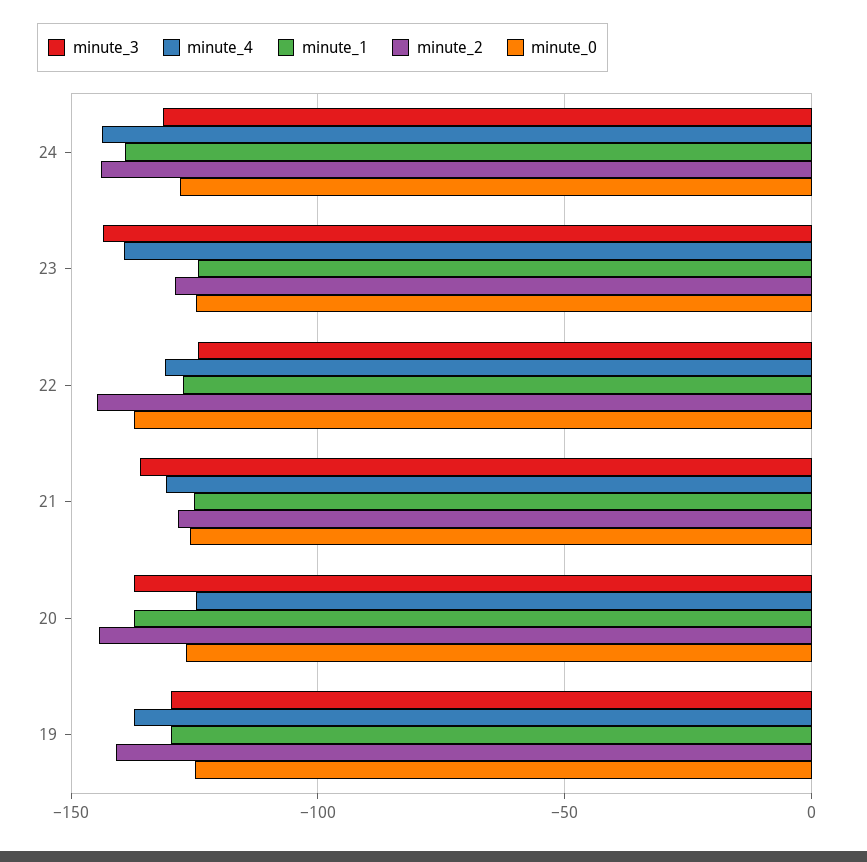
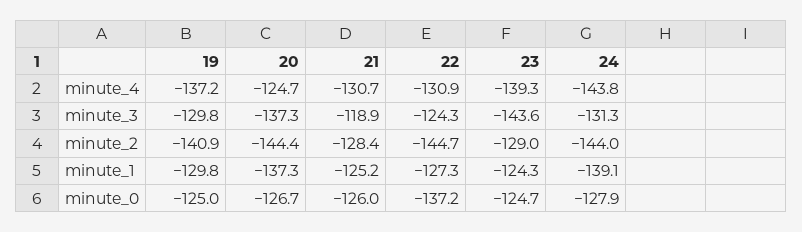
minute_3, 21: -135 -> -118.9

